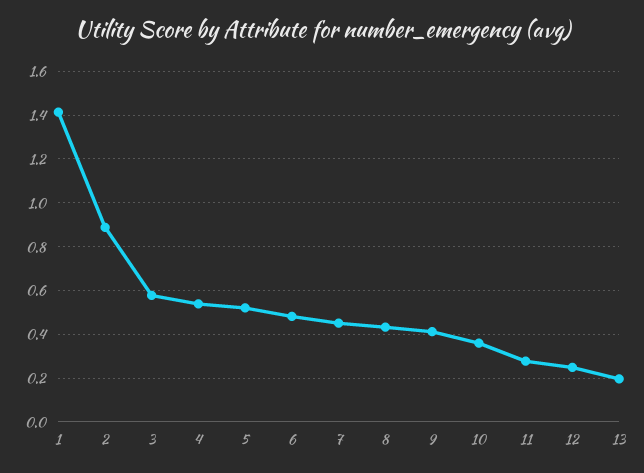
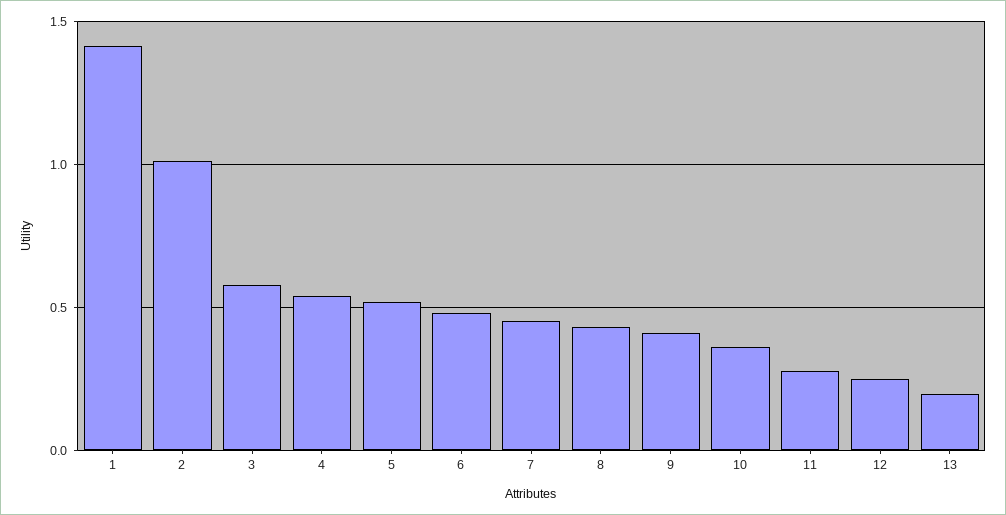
2: 0.9 -> 1

